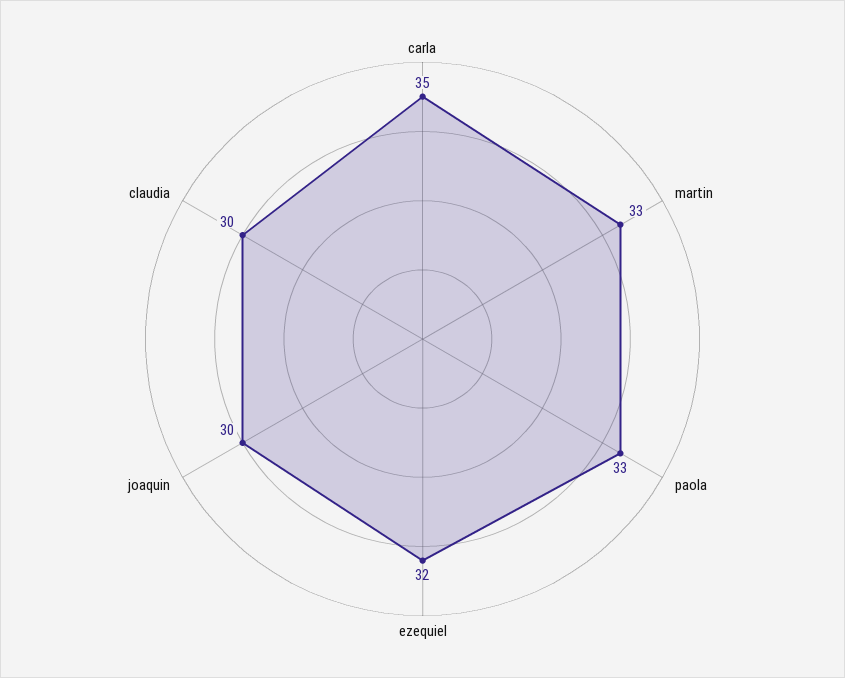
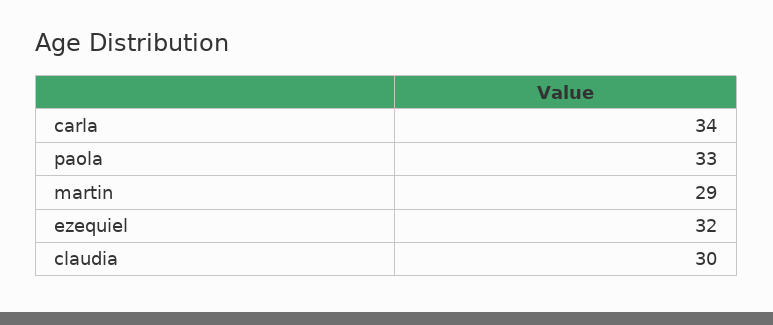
carla: 35 -> 34
martin: 33 -> 29
joaquin: 30 -> none

